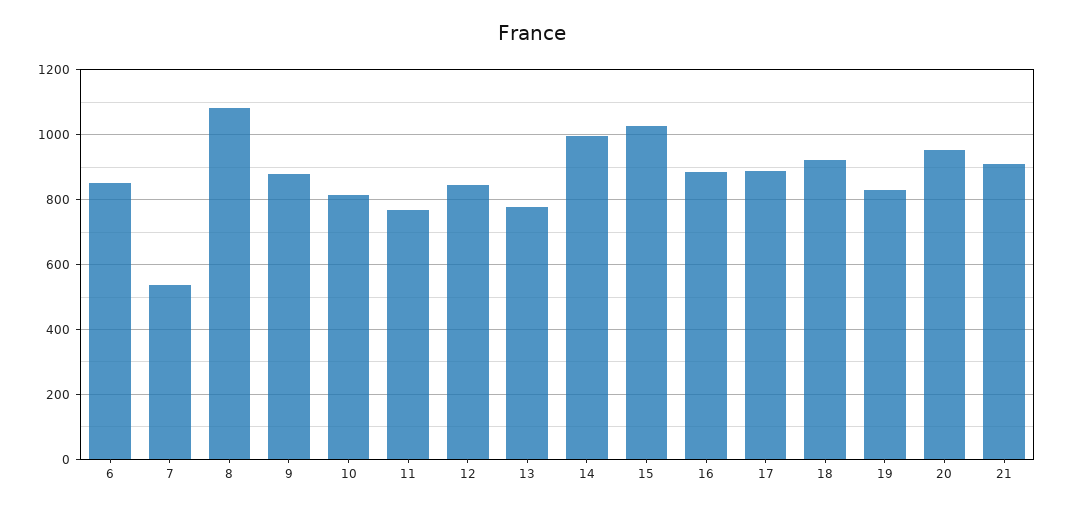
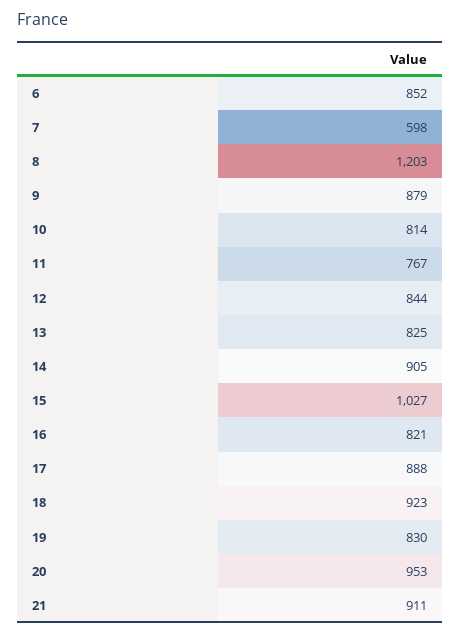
7: 540 -> 598
8: 1080 -> 1203
13: 780 -> 825
14: 1000 -> 905
16: 880 -> 821

